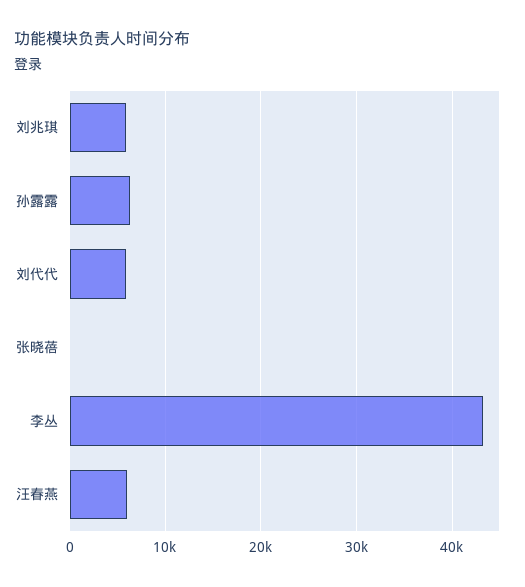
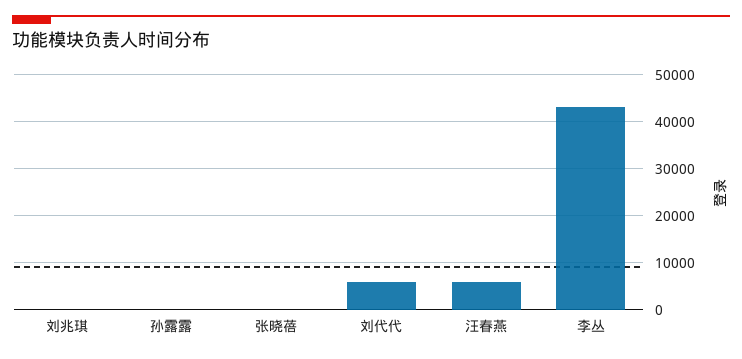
刘兆琪: 6000 -> 0
孙露露: 6000 -> 0

